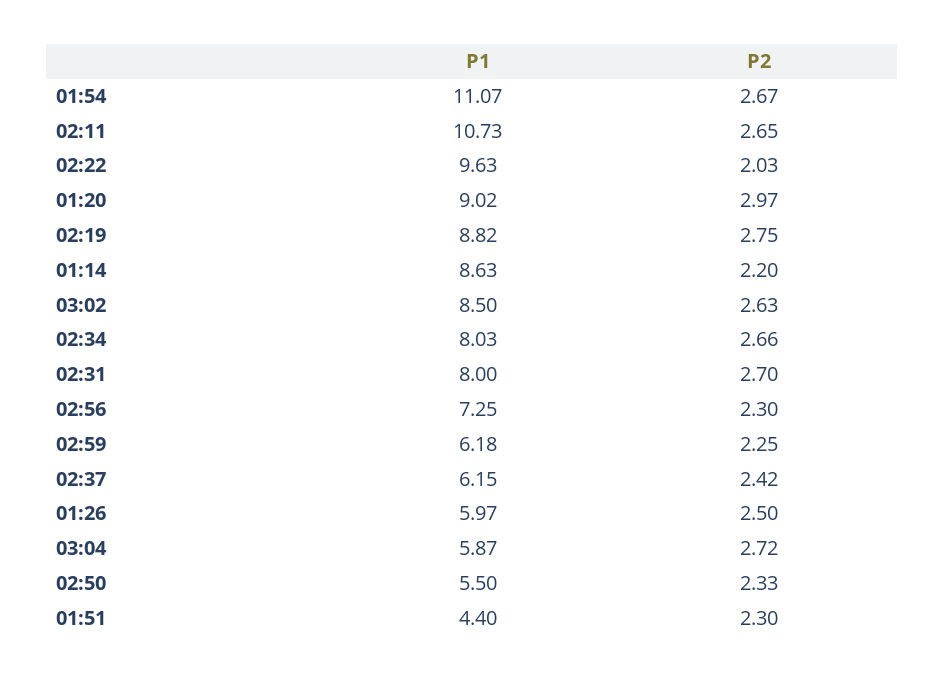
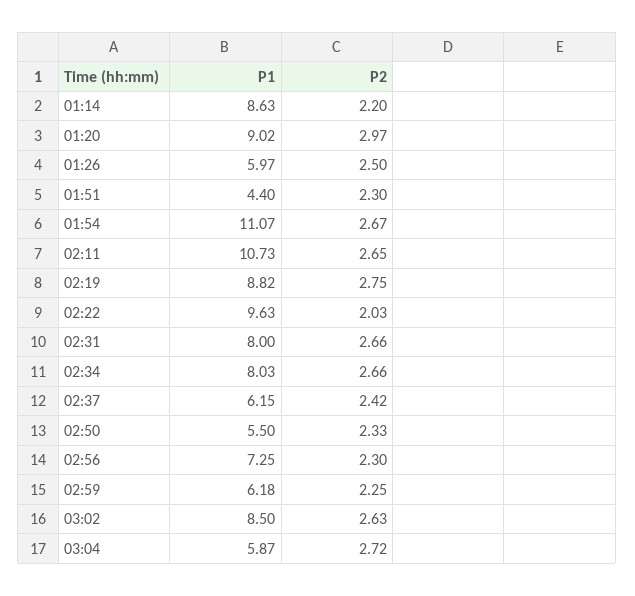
P2, 02:31: 2.7 -> 2.66

